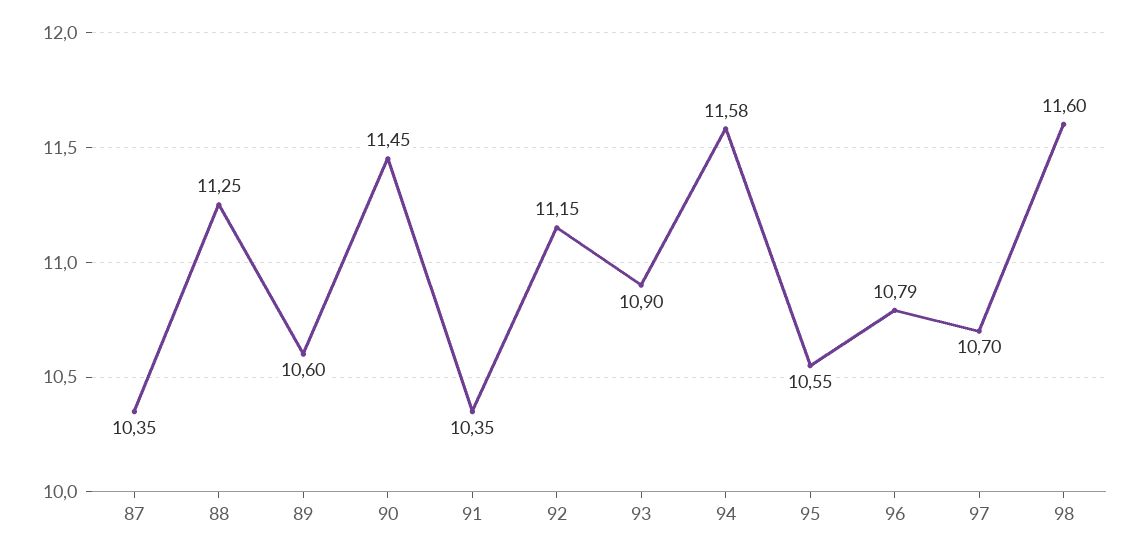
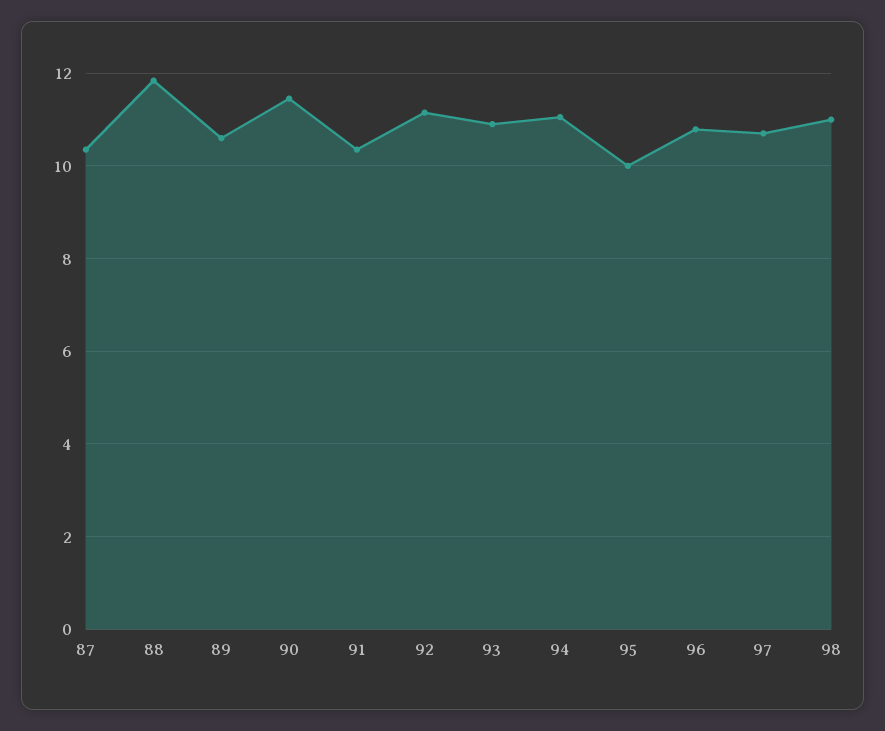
88: 11.25 -> 11.8
94: 11.58 -> 11
95: 10.55 -> 10
98: 11.6 -> 11

